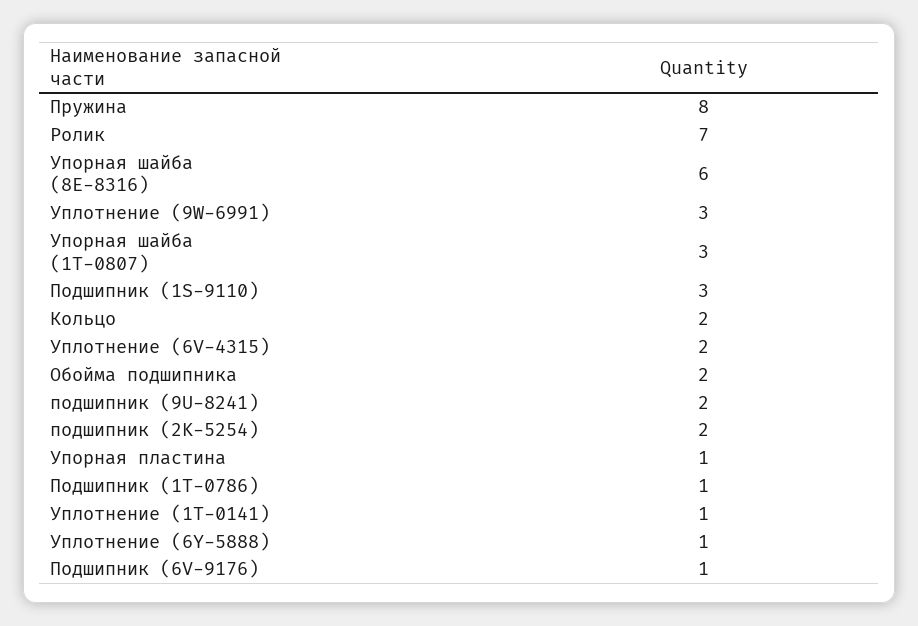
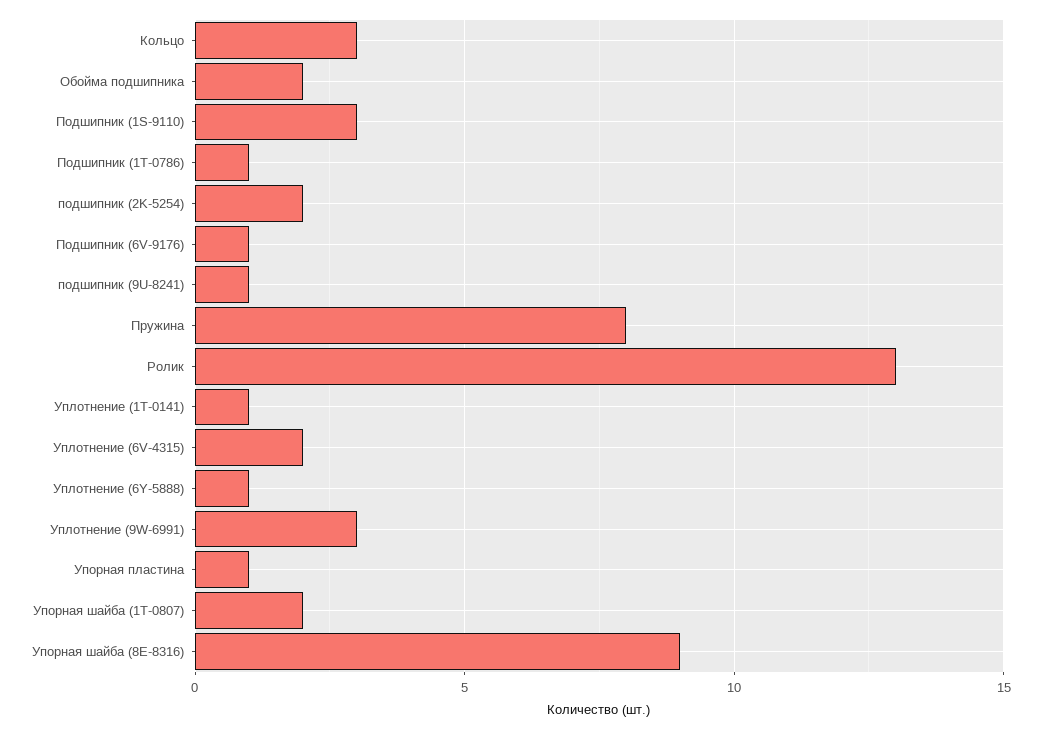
Ролик: 7 -> 13
Упорная шайба (8E-8316): 6 -> 9
Упорная шайба (1T-0807): 3 -> 2
Кольцо: 2 -> 3
подшипник (9U-8241): 2 -> 1

